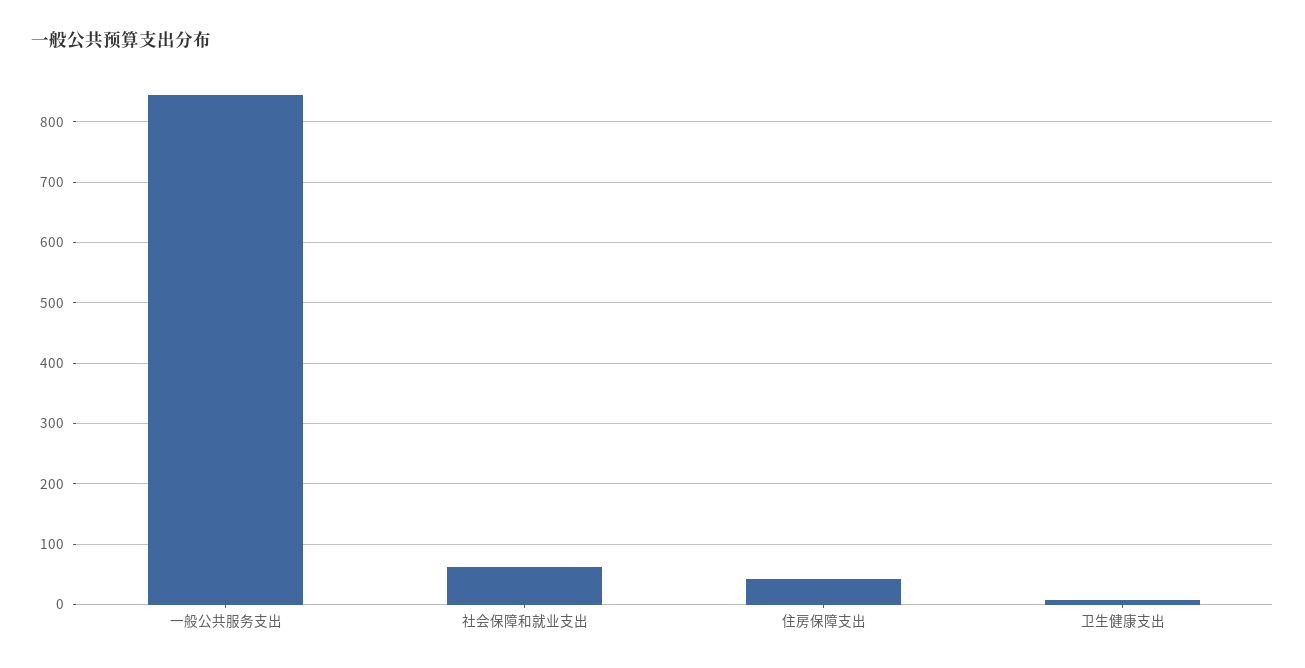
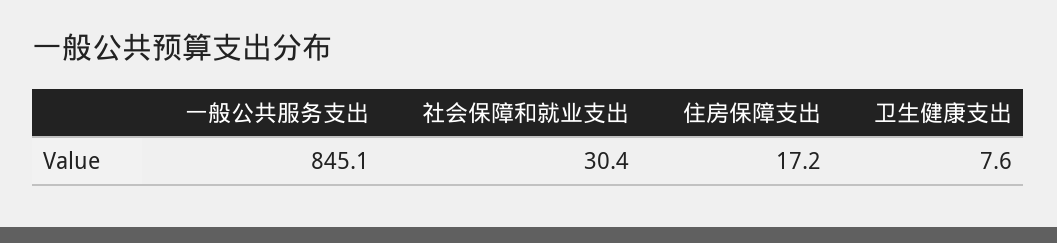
社会保障和就业支出: 60 -> 30.4
住房保障支出: 40 -> 17.2

